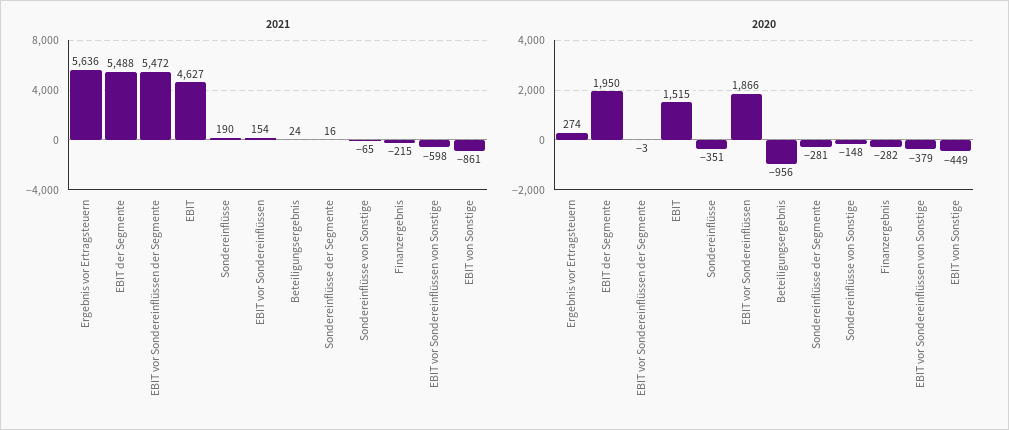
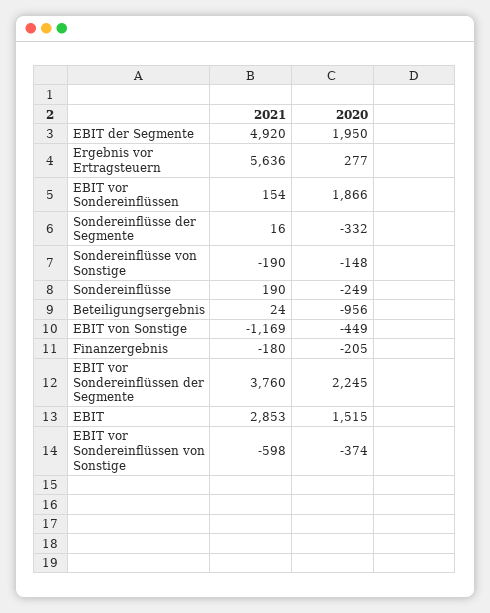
2021, EBIT der Segmente: 5488 -> 4920
2021, EBIT vor Sondereinflüssen der Segmente: 5472 -> 3760
2021, EBIT: 4627 -> 2853
2021, Sondereinflüsse von Sonstige: -65 -> -190
2021, Finanzergebnis: -215 -> -180
2021, EBIT von Sonstige: -861 -> -1169
2020, Ergebnis vor Ertragsteuern: 274 -> 277
2020, EBIT vor Sondereinflüssen der Segmente: -3 -> 2245
2020, Sondereinflüsse: -351 -> -249
2020, Sondereinflüsse der Segmente: -281 -> -332
2020, Finanzergebnis: -282 -> -205
2020, EBIT vor Sondereinflüssen von Sonstige: -379 -> -374

